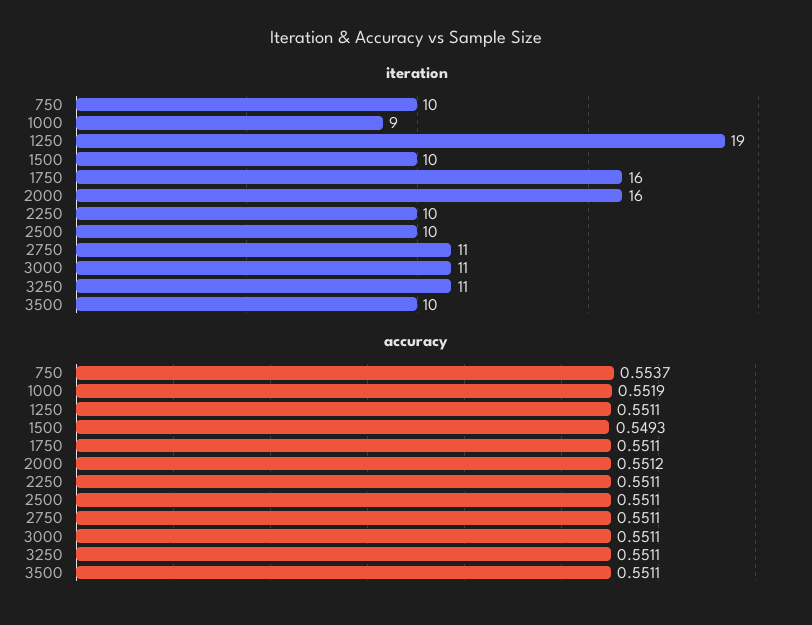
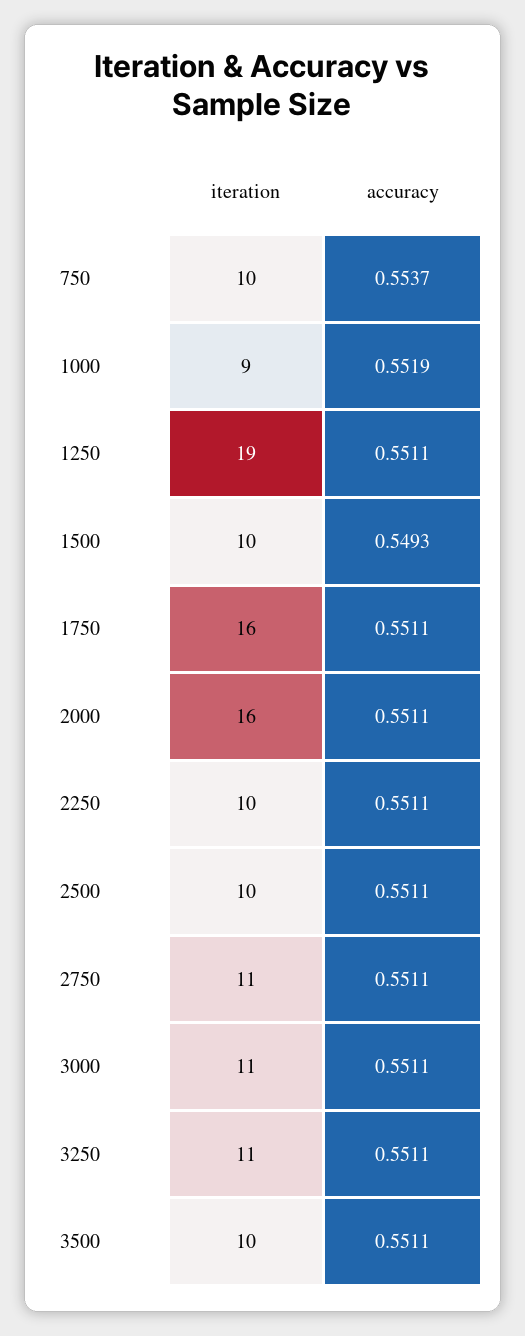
accuracy, 2000: 0.5512 -> 0.5511

